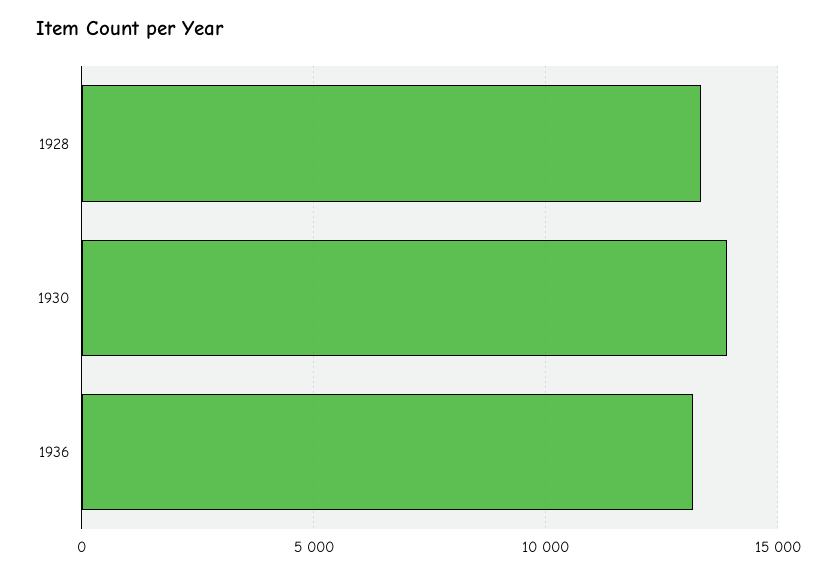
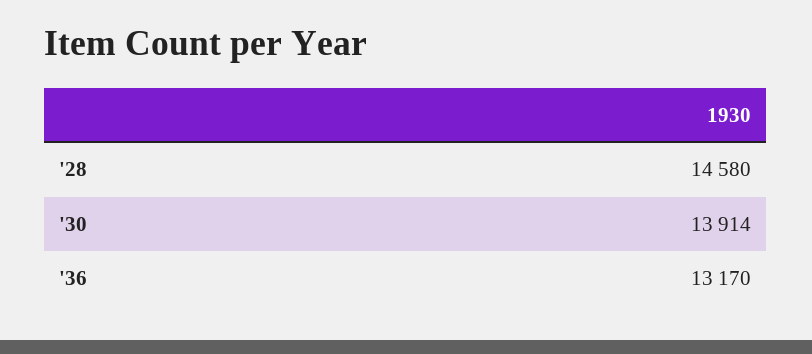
1928: 13500 -> 14580

